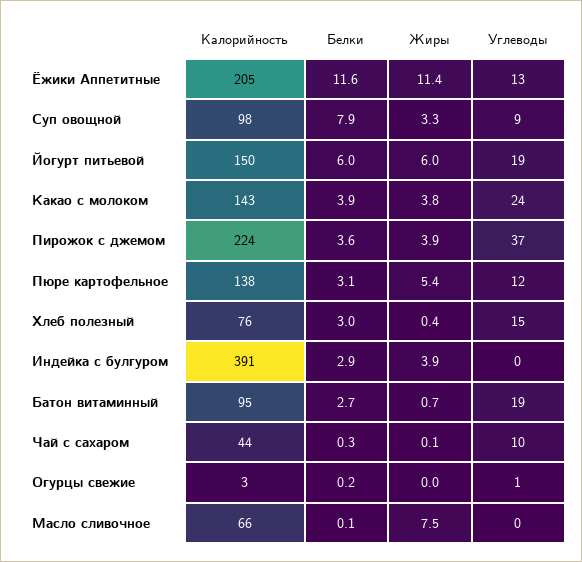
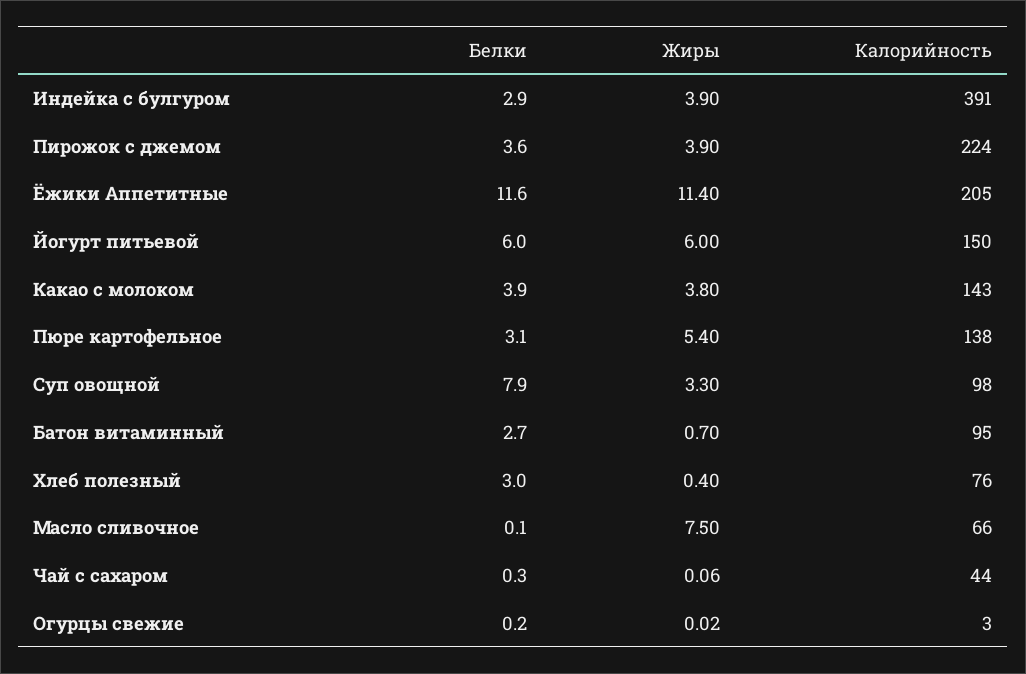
Углеводы, Ёжики Аппетитные: 13 -> none
Углеводы, Суп овощной: 9 -> none
Углеводы, Йогурт питьевой: 19 -> none
Углеводы, Какао с молоком: 24 -> none
Углеводы, Пирожок с джемом: 37 -> none
Углеводы, Пюре картофельное: 12 -> none
Углеводы, Хлеб полезный: 15 -> none
Углеводы, Индейка с булгуром: 0 -> none
Углеводы, Батон витаминный: 19 -> none
Углеводы, Чай с сахаром: 10 -> none
Углеводы, Огурцы свежие: 1 -> none
Углеводы, Масло сливочное: 0 -> none

